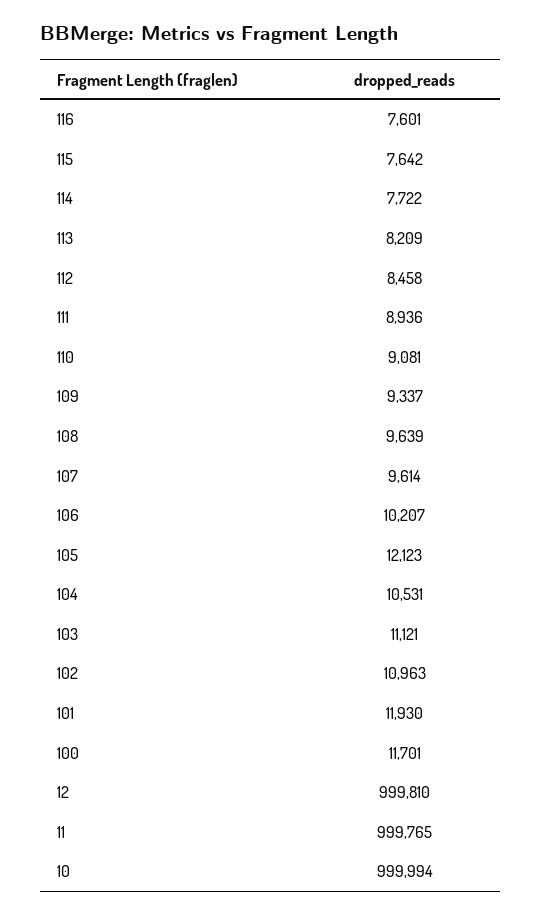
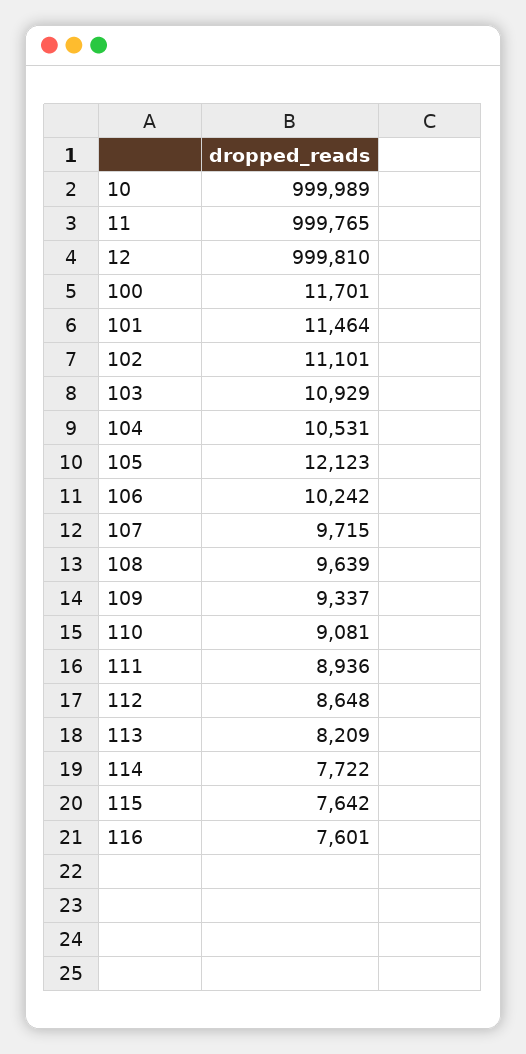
112: 8458 -> 8648
107: 9614 -> 9715
106: 10207 -> 10242
103: 11121 -> 10929
102: 10963 -> 11101
101: 11930 -> 11464
10: 999994 -> 999989

